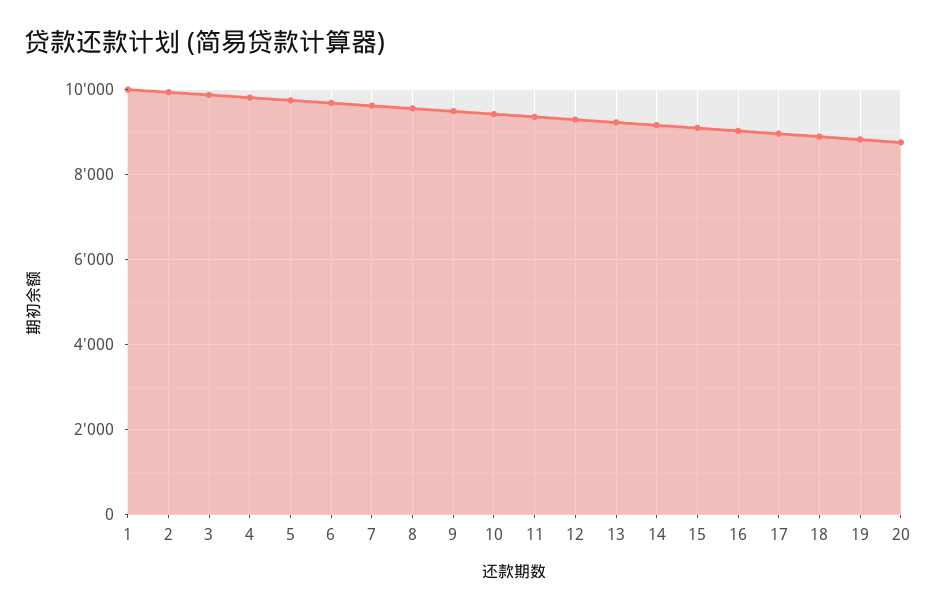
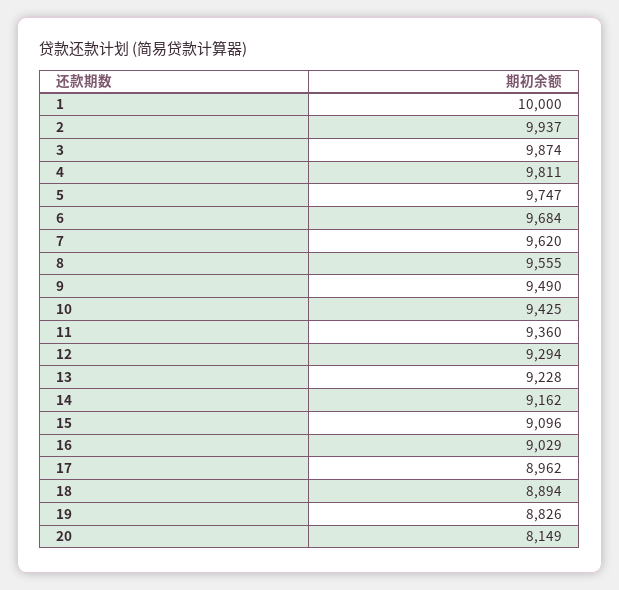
20: 8800 -> 8149

